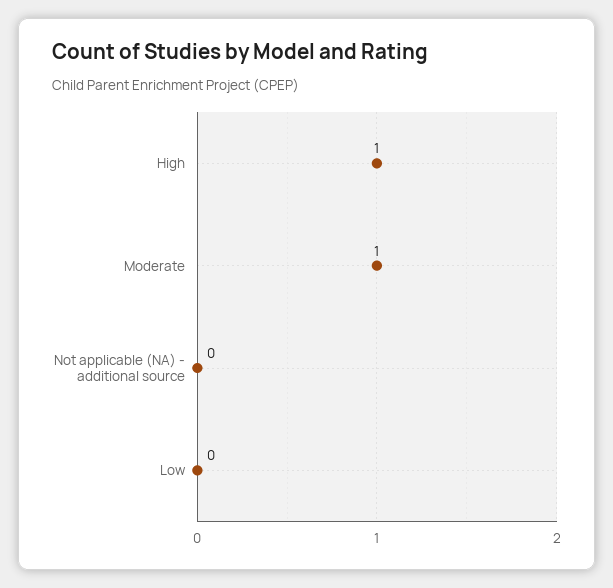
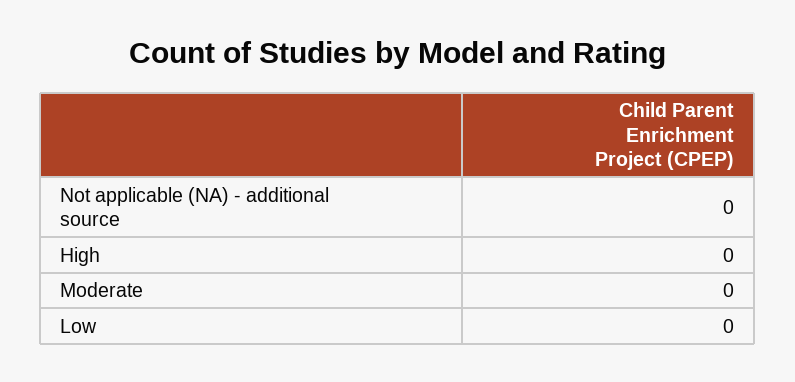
High: 1 -> 0
Moderate: 1 -> 0

